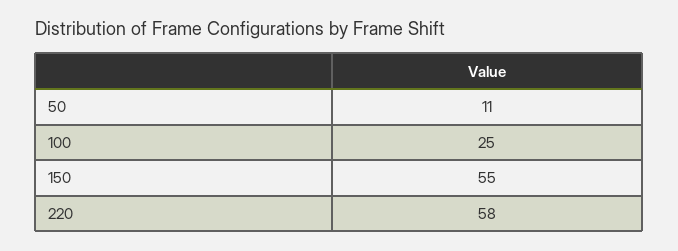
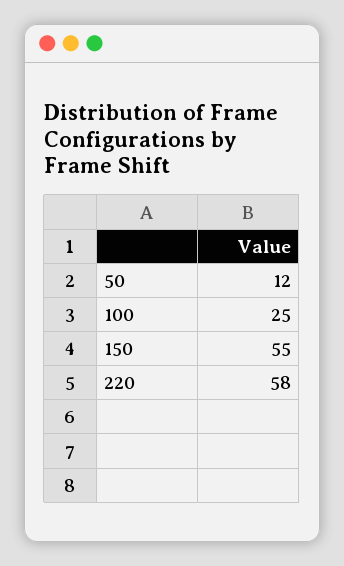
50: 11 -> 12

